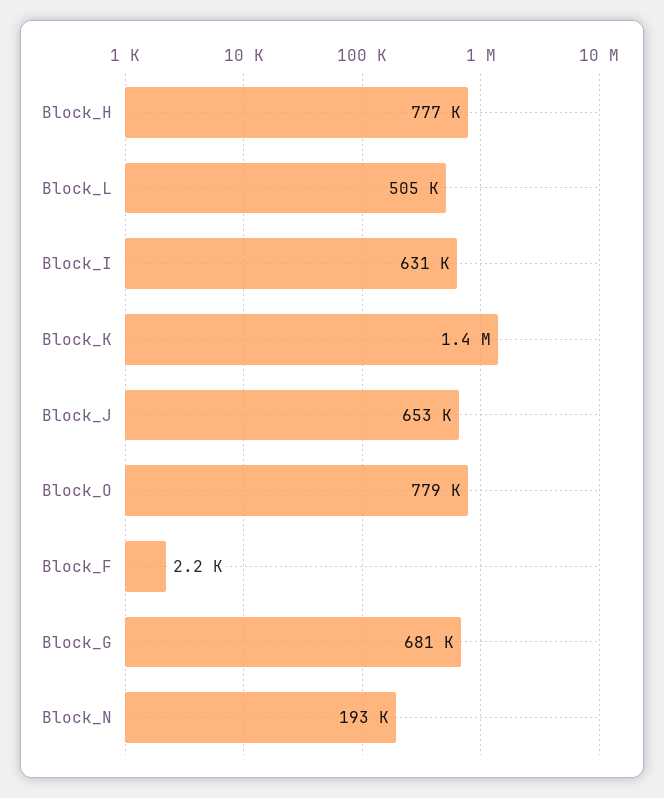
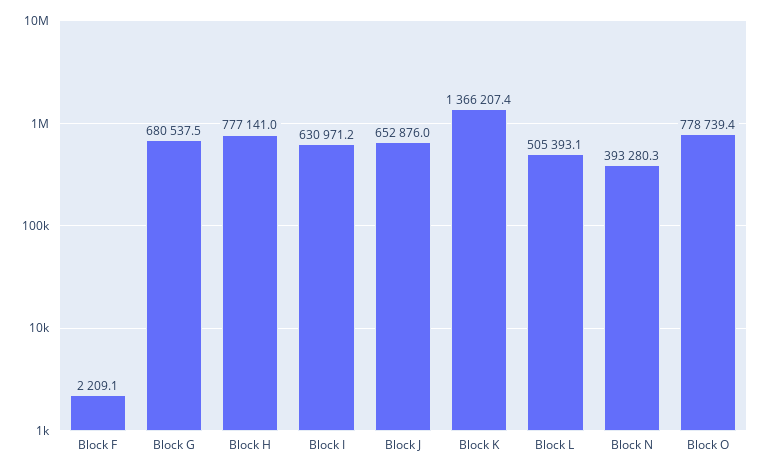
Block_N: 193000 -> 393280.3

